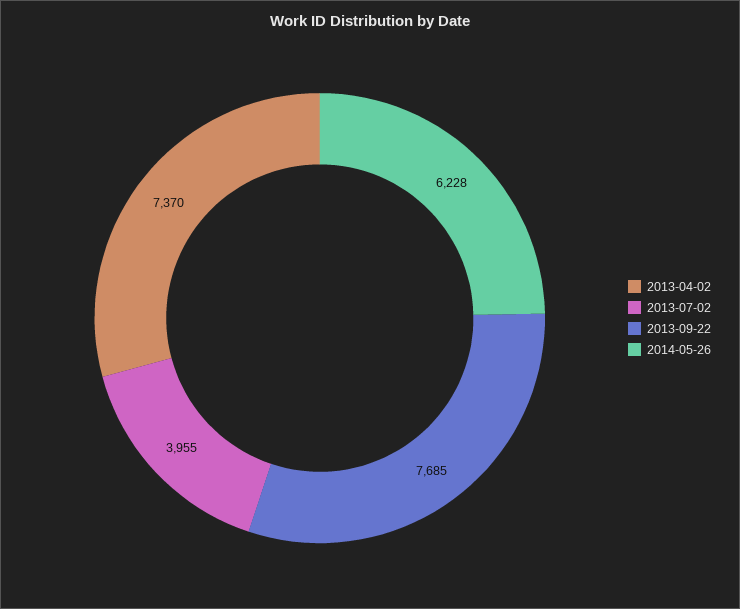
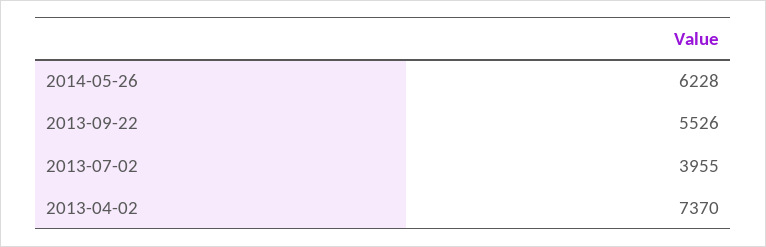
2013-09-22: 7685 -> 5526

